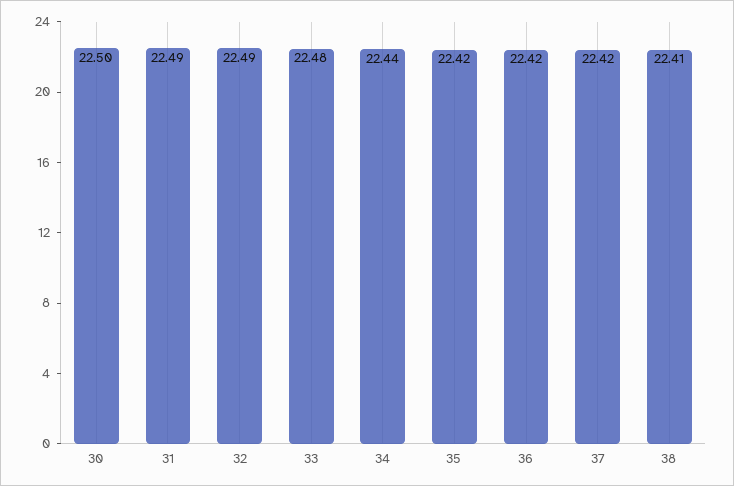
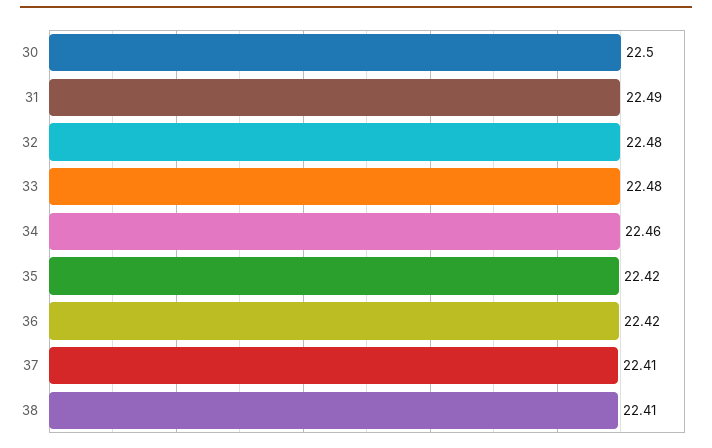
32: 22.49 -> 22.48
34: 22.44 -> 22.46
37: 22.42 -> 22.41

